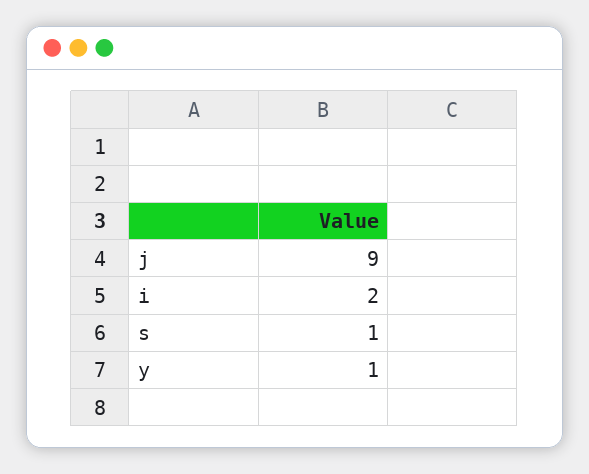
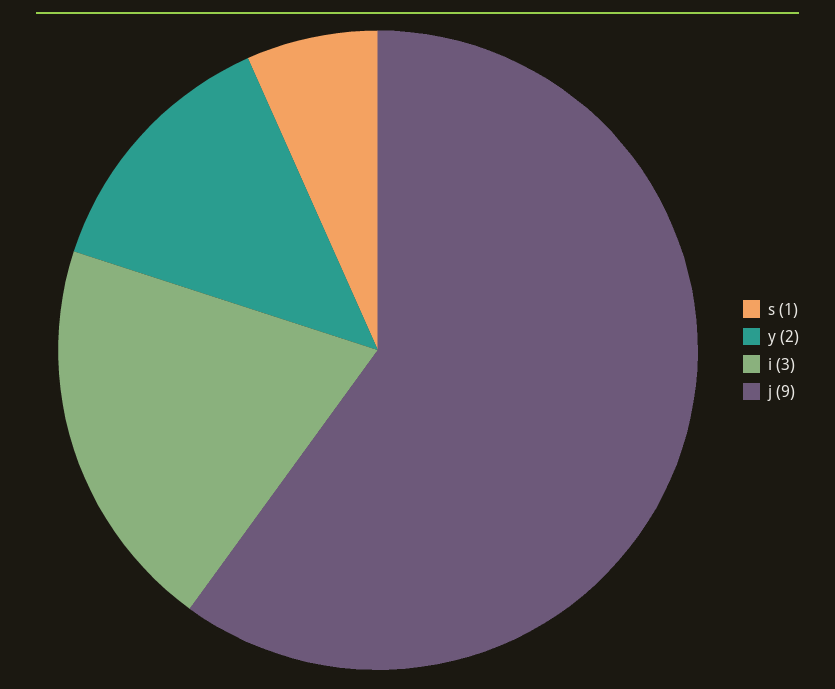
i: 2 -> 3
y: 1 -> 2

